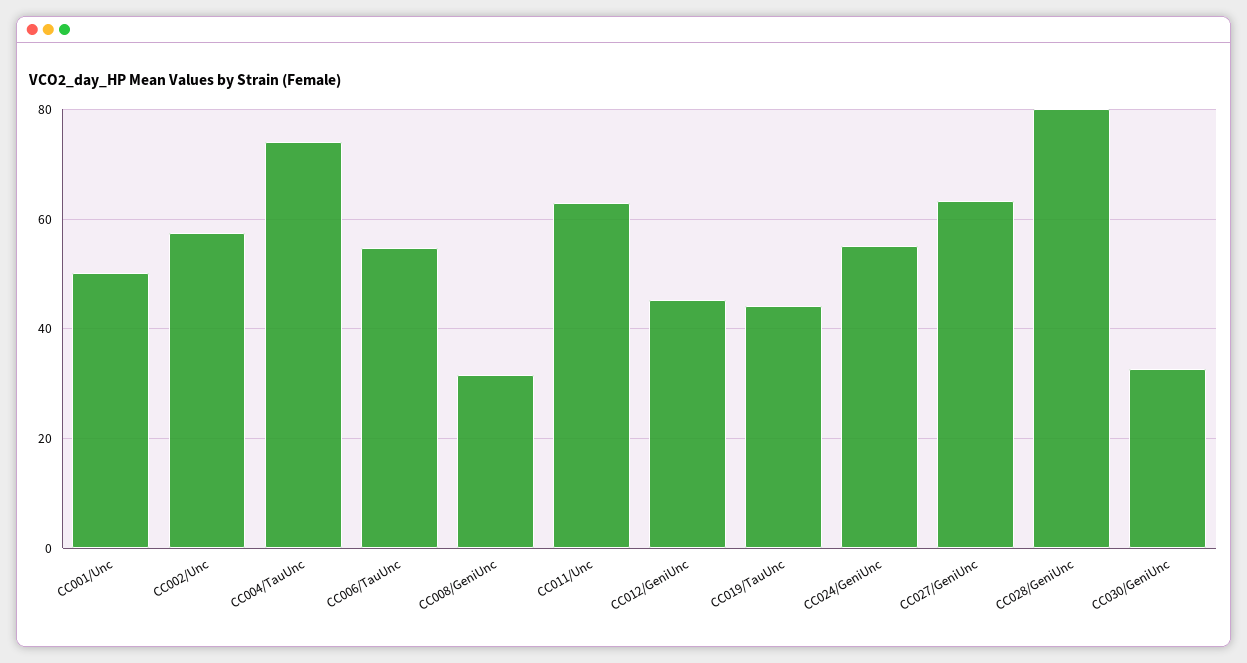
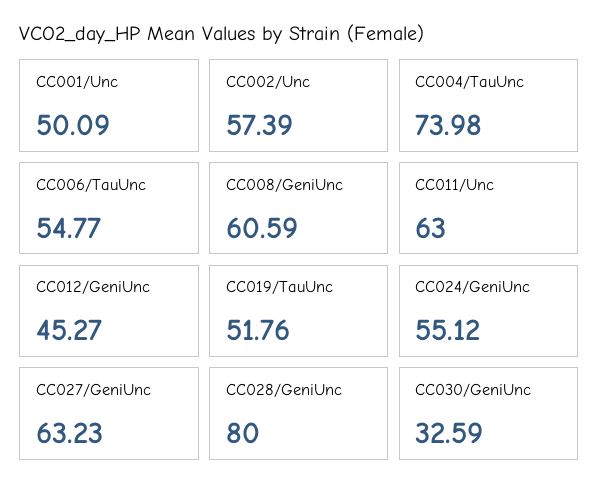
CC008/GeniUnc: 32 -> 60.59
CC019/TauUnc: 44 -> 51.76

